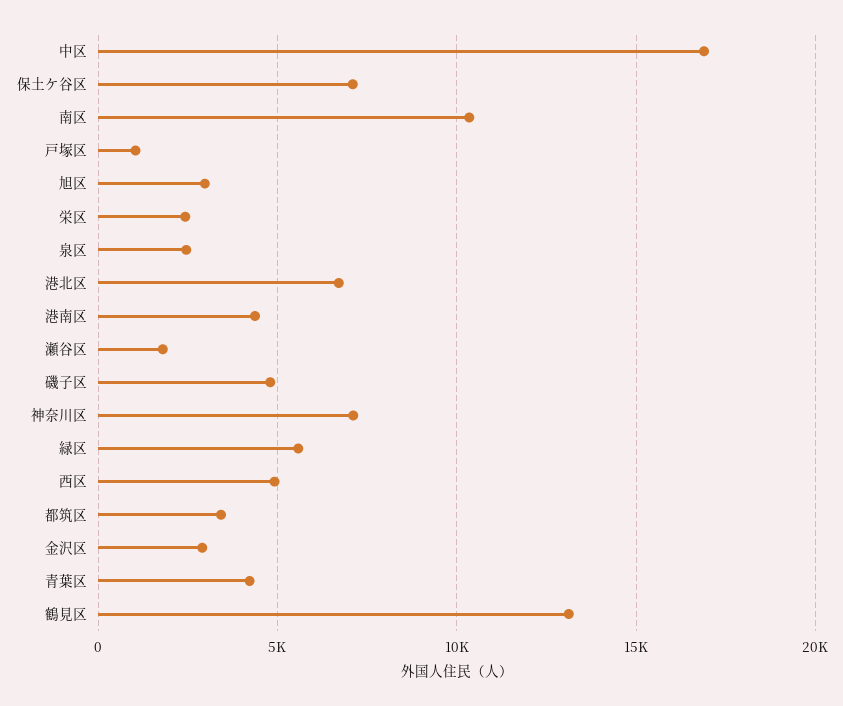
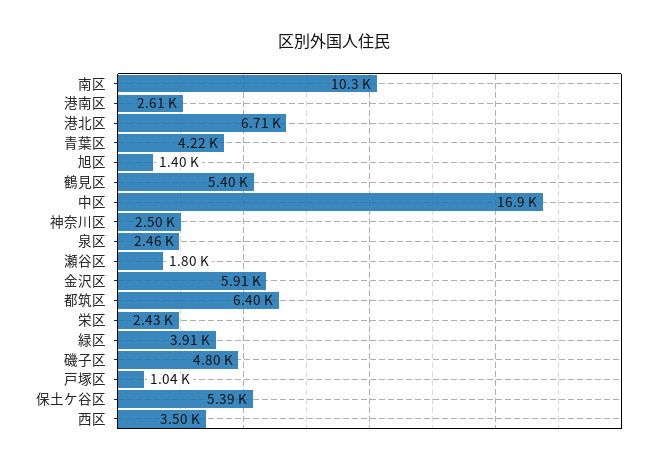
保土ケ谷区: 7000 -> 5390
旭区: 3000 -> 1400
港南区: 4500 -> 2610
神奈川区: 7000 -> 2500
緑区: 5500 -> 3910
西区: 5000 -> 3500
都筑区: 3500 -> 6400
金沢区: 3000 -> 5910
鶴見区: 13000 -> 5400

